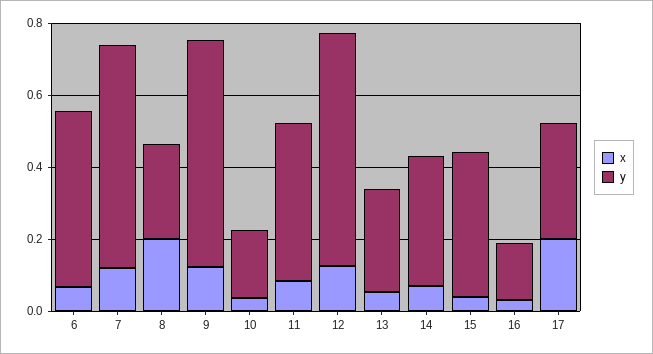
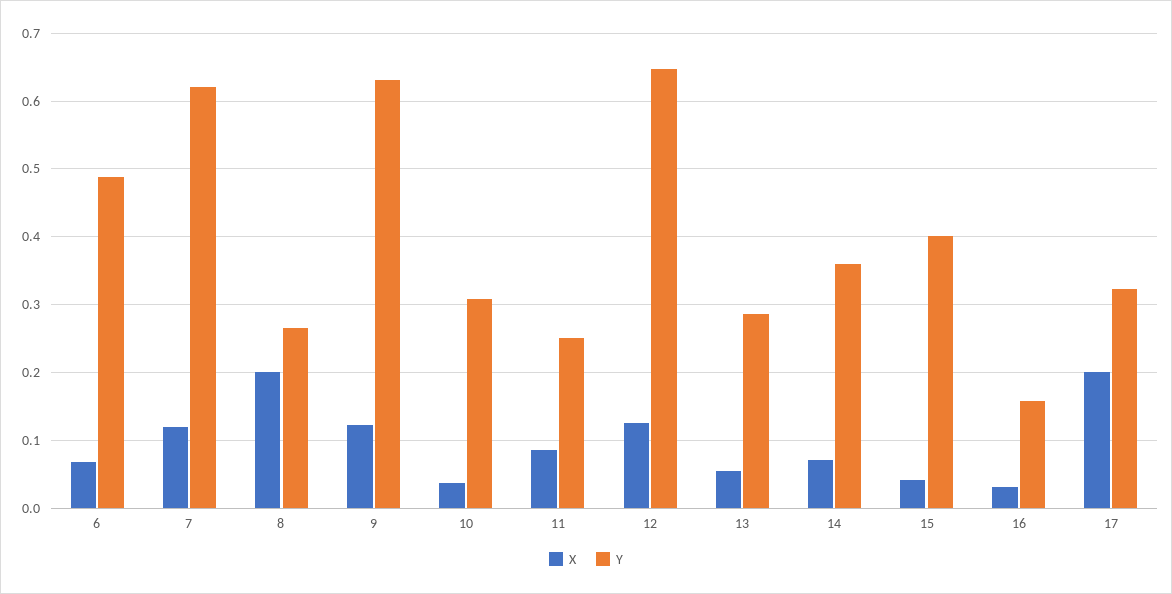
y, 10: 0.2 -> 0.31
y, 11: 0.45 -> 0.25

